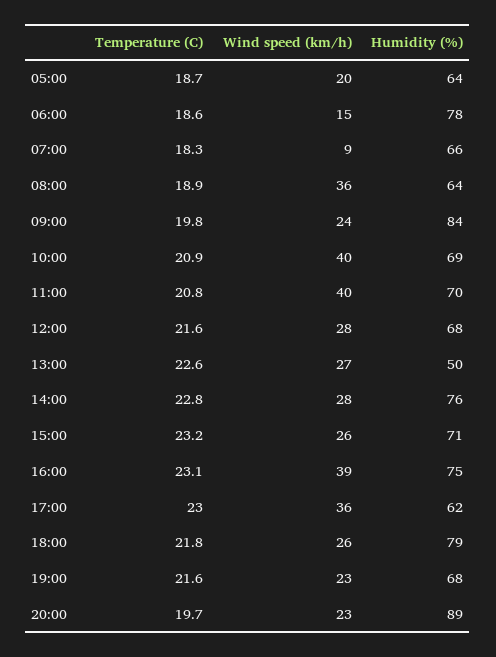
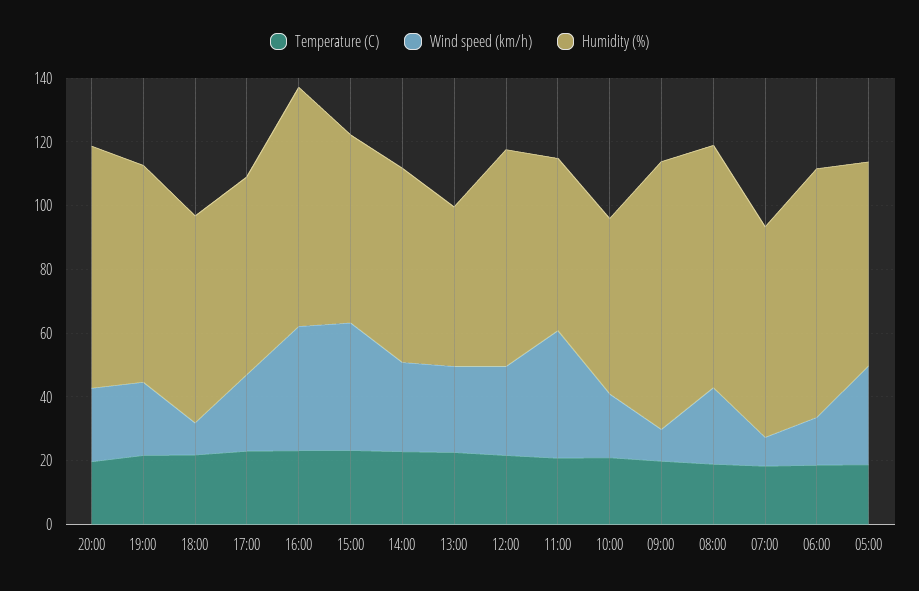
Wind speed (km/h), 05:00: 20 -> 30
Wind speed (km/h), 08:00: 36 -> 25
Humidity (%), 08:00: 64 -> 75
Wind speed (km/h), 09:00: 24 -> 10
Wind speed (km/h), 10:00: 40 -> 20
Humidity (%), 10:00: 69 -> 55
Humidity (%), 11:00: 70 -> 55
Humidity (%), 14:00: 76 -> 60
Wind speed (km/h), 15:00: 26 -> 40
Humidity (%), 15:00: 71 -> 60
Wind speed (km/h), 17:00: 36 -> 25
Wind speed (km/h), 18:00: 26 -> 10
Humidity (%), 18:00: 79 -> 65
Humidity (%), 20:00: 89 -> 75

